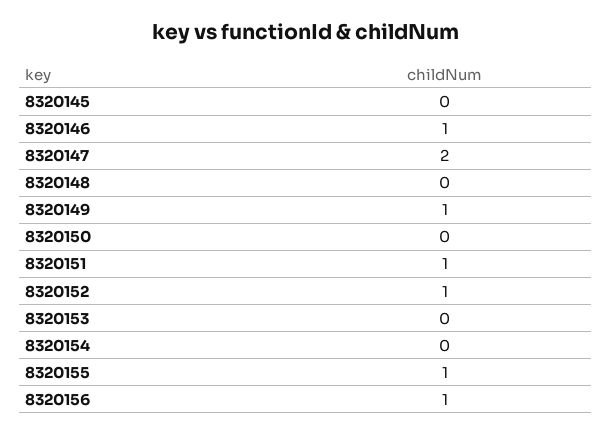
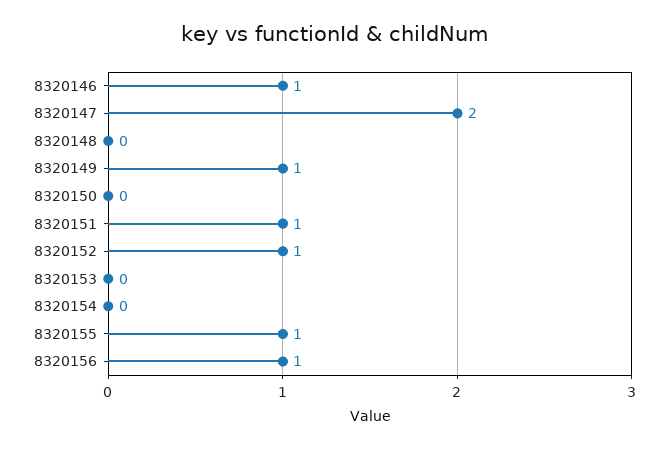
8320145: 0 -> none

